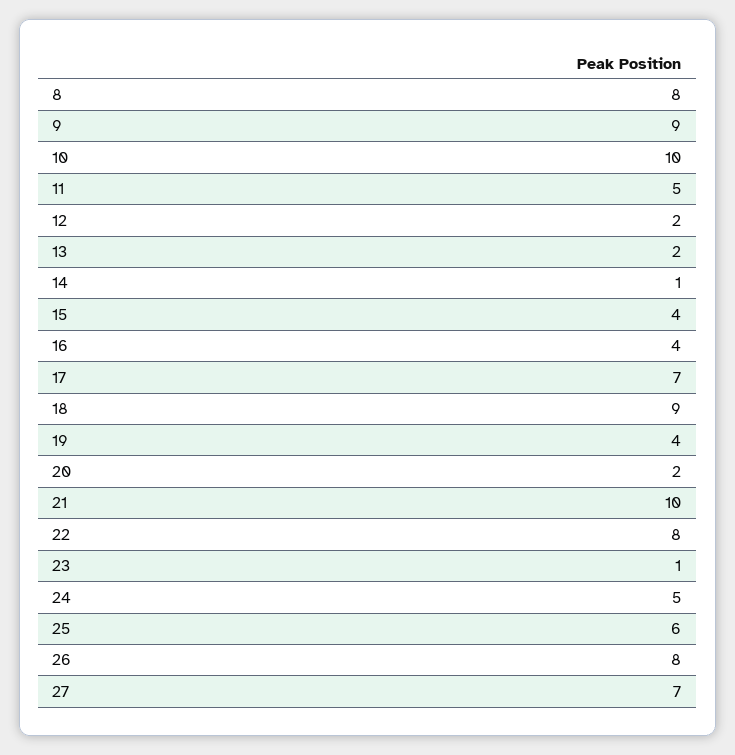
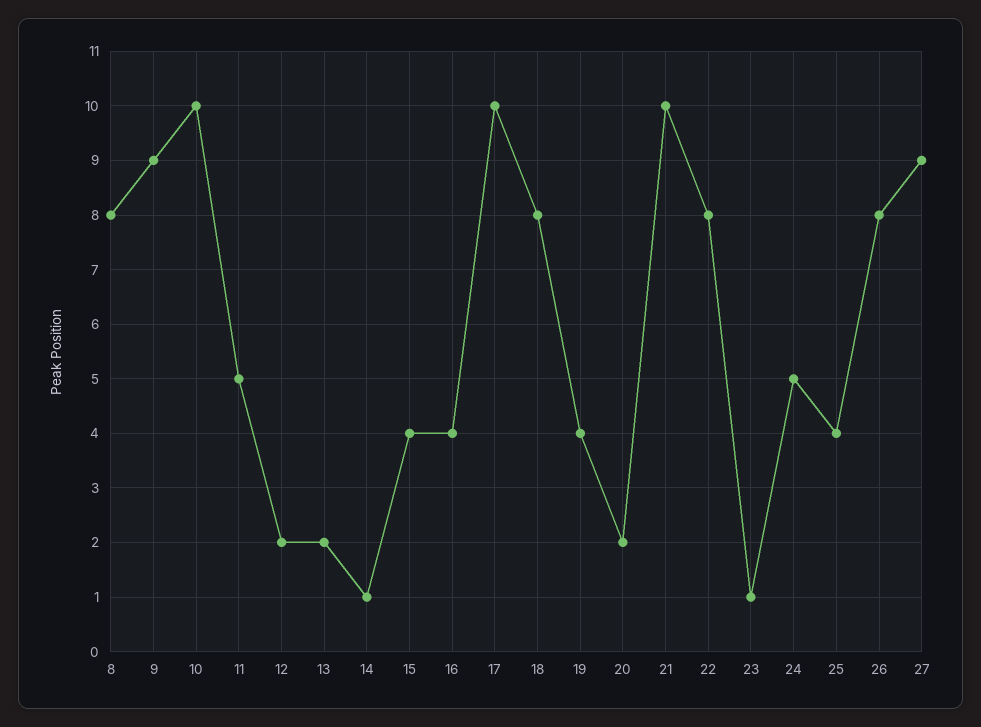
17: 7 -> 10
18: 9 -> 8
25: 6 -> 4
27: 7 -> 9

